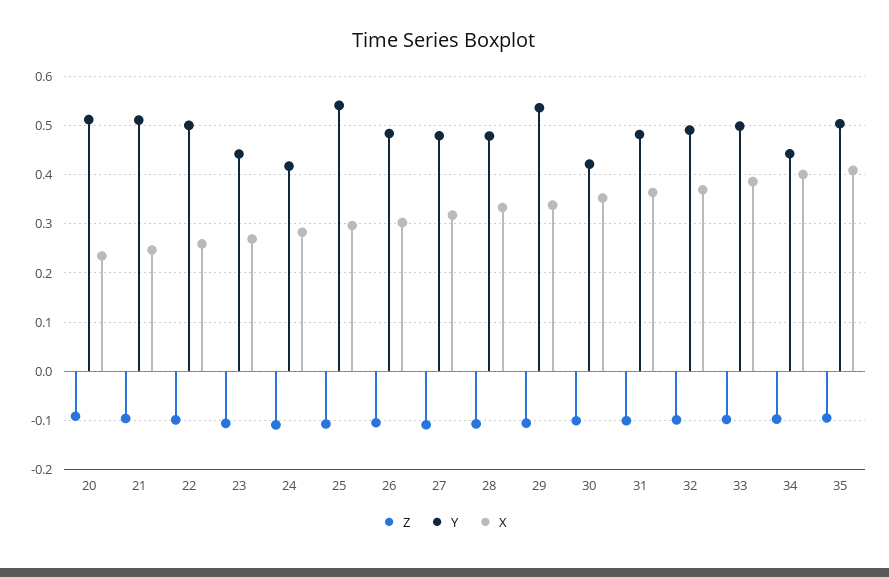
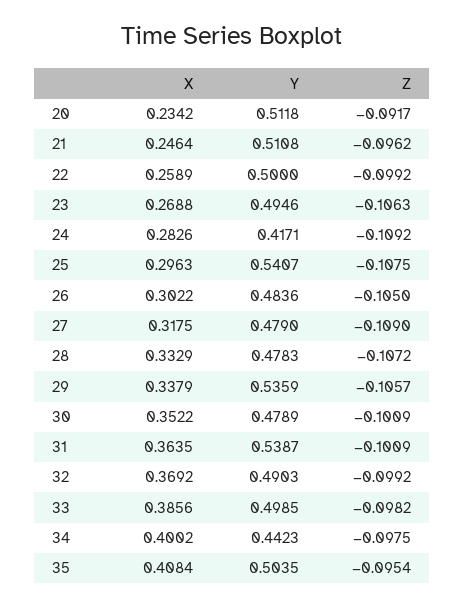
Y, 23: 0.44 -> 0.4946
Y, 30: 0.42 -> 0.4789
Y, 31: 0.48 -> 0.5387

